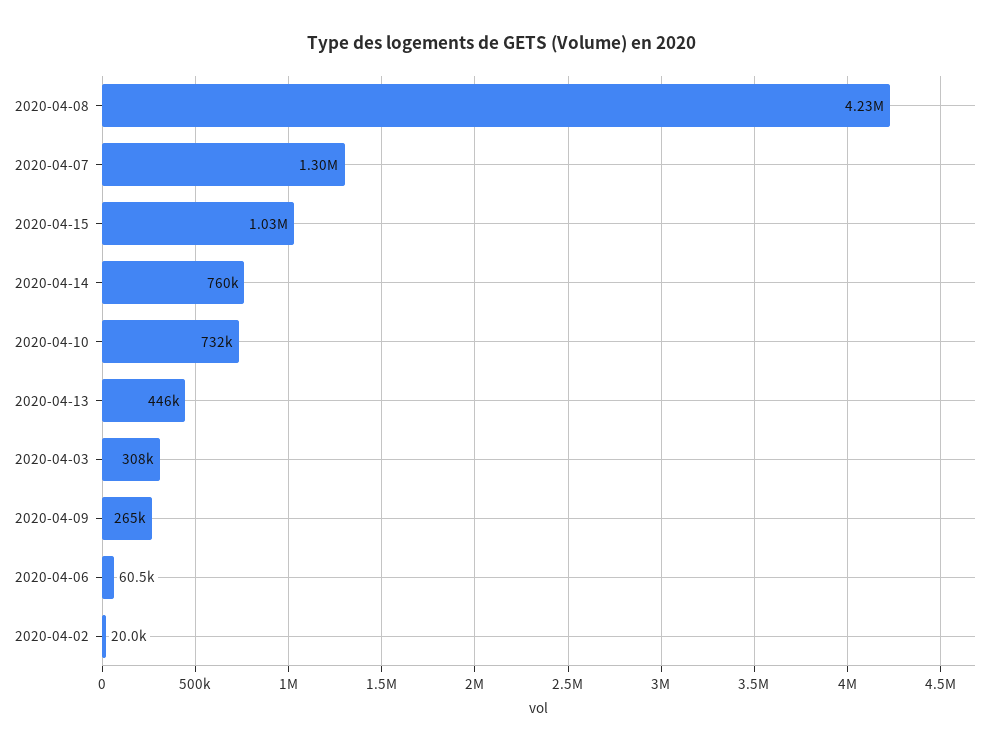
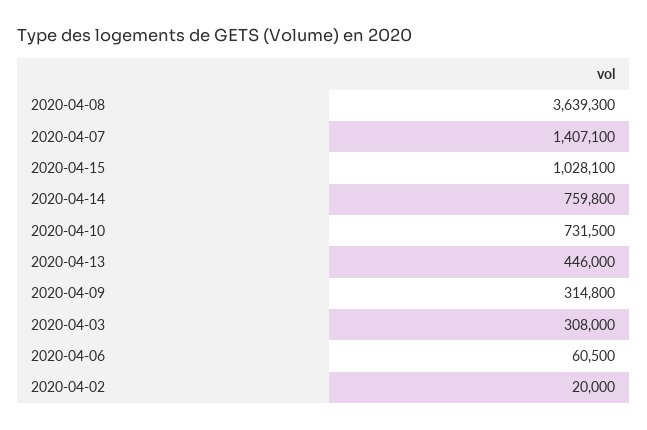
2020-04-08: 4230000 -> 3639300
2020-04-07: 1300000 -> 1407100
2020-04-09: 265000 -> 314800

